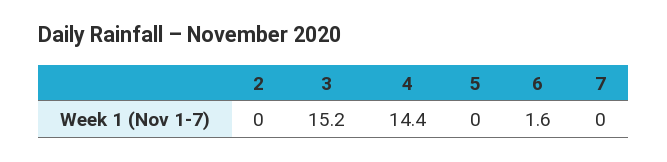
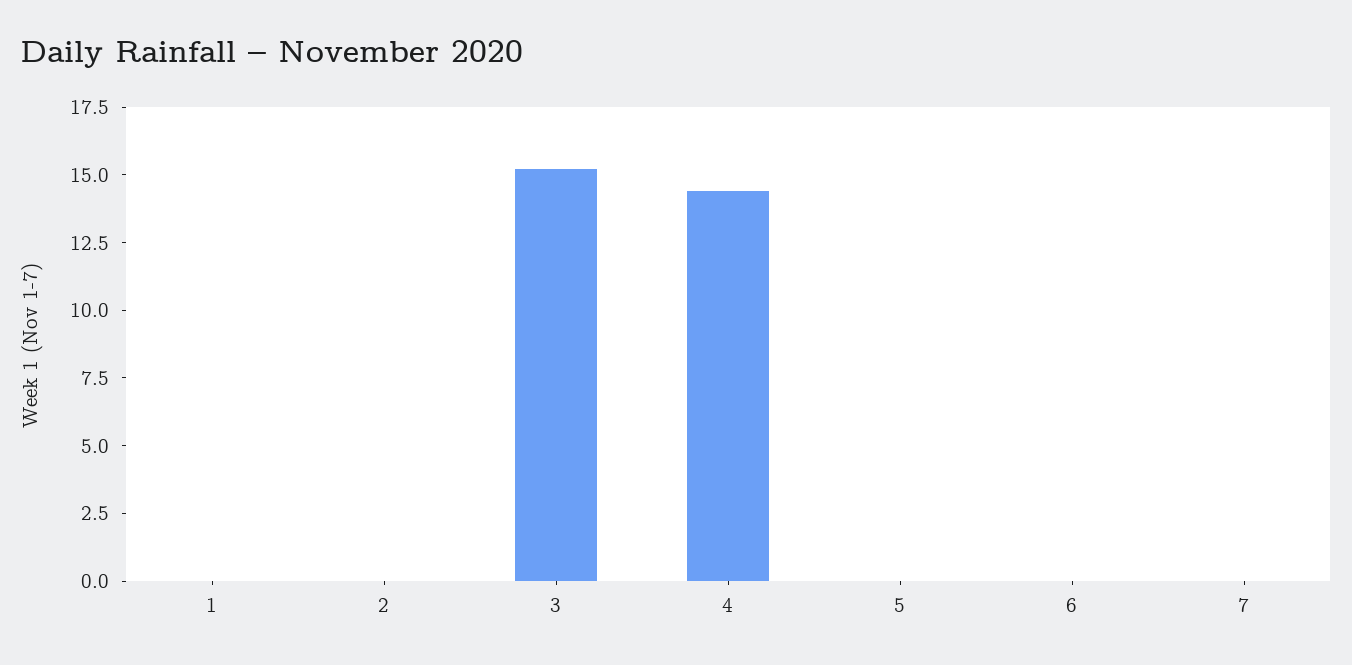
6: 1.6 -> 0
1: none -> 0

